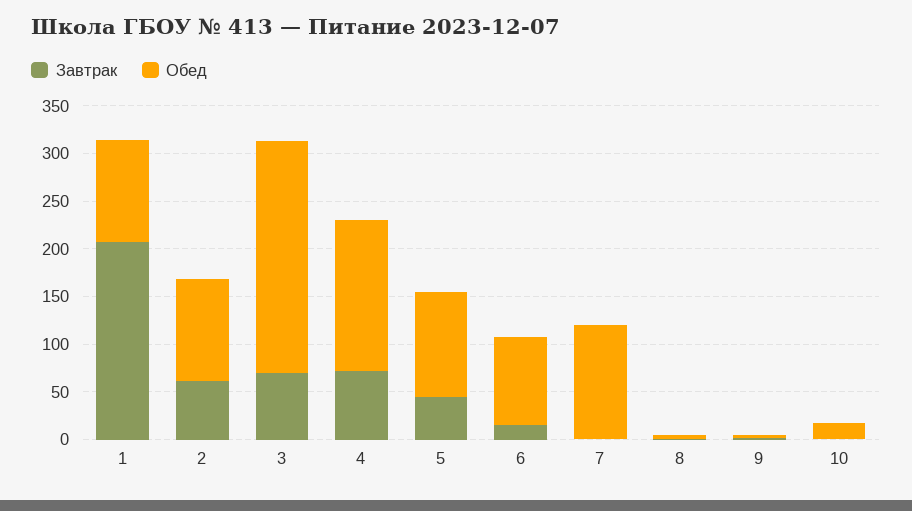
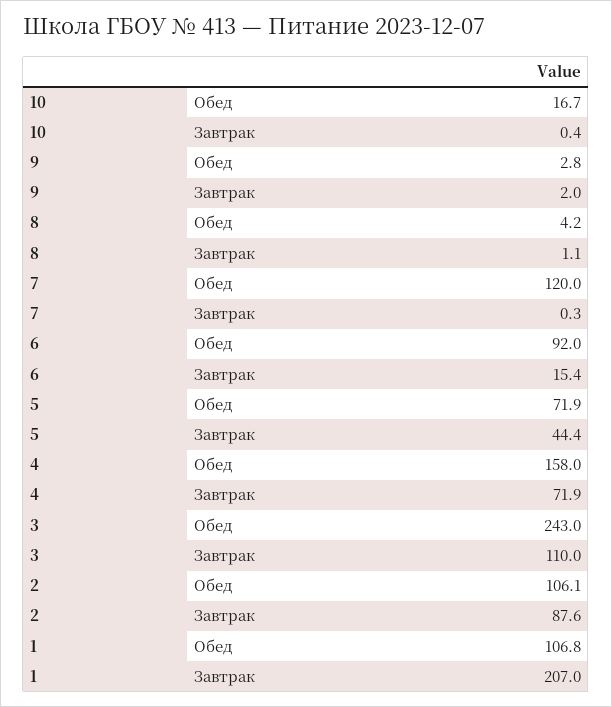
Завтрак, 2: 60 -> 87.6
Завтрак, 3: 70 -> 110
Обед, 5: 110 -> 71.9

